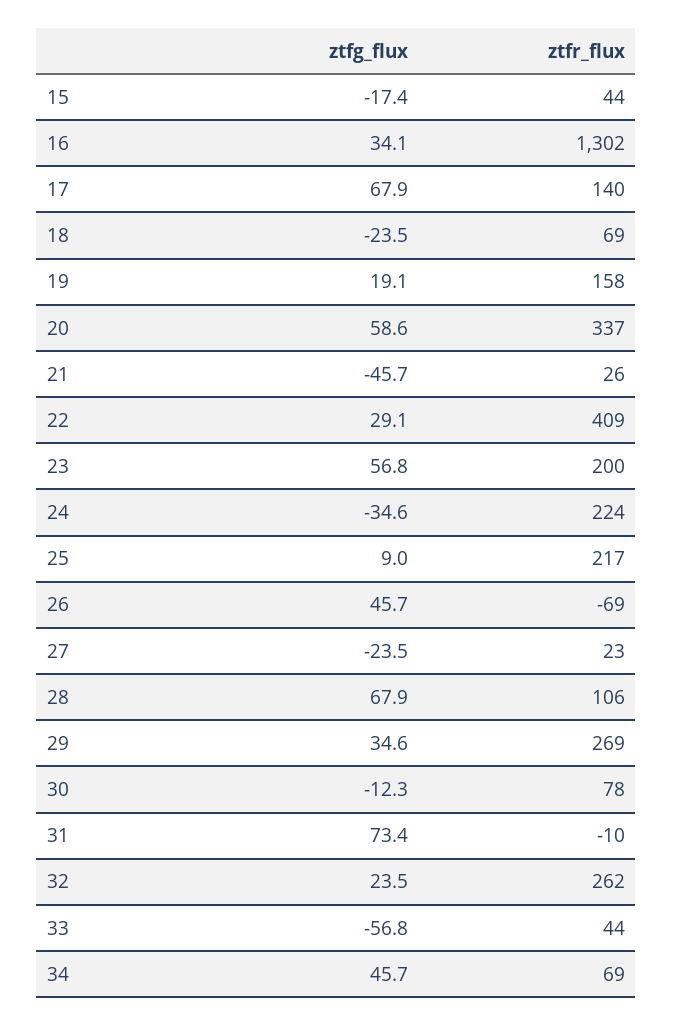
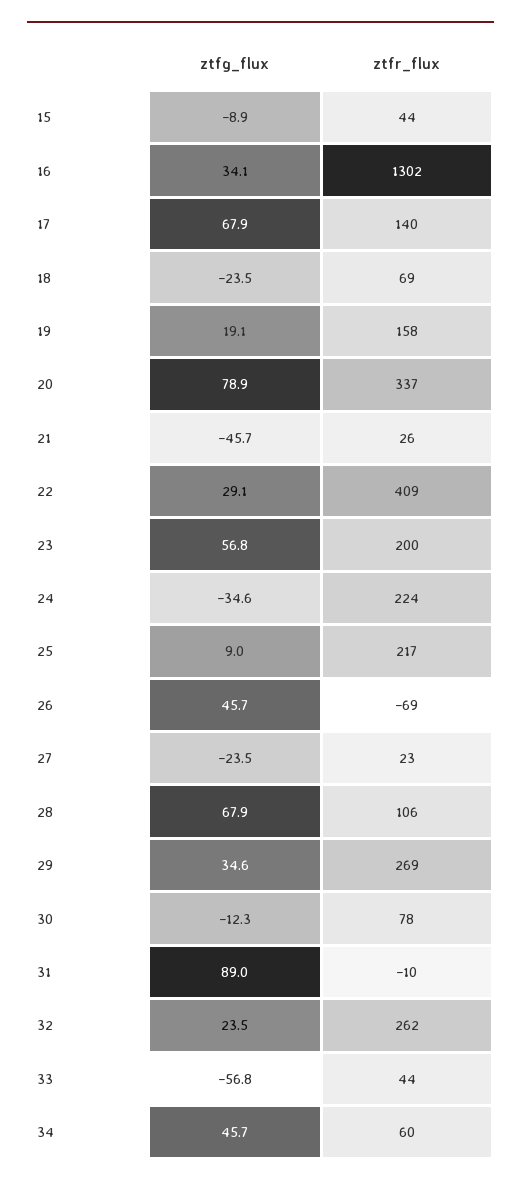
ztfg_flux, 15: -17.4 -> -8.9
ztfg_flux, 20: 58.6 -> 78.9
ztfg_flux, 31: 73.4 -> 89
ztfr_flux, 34: 69 -> 60

